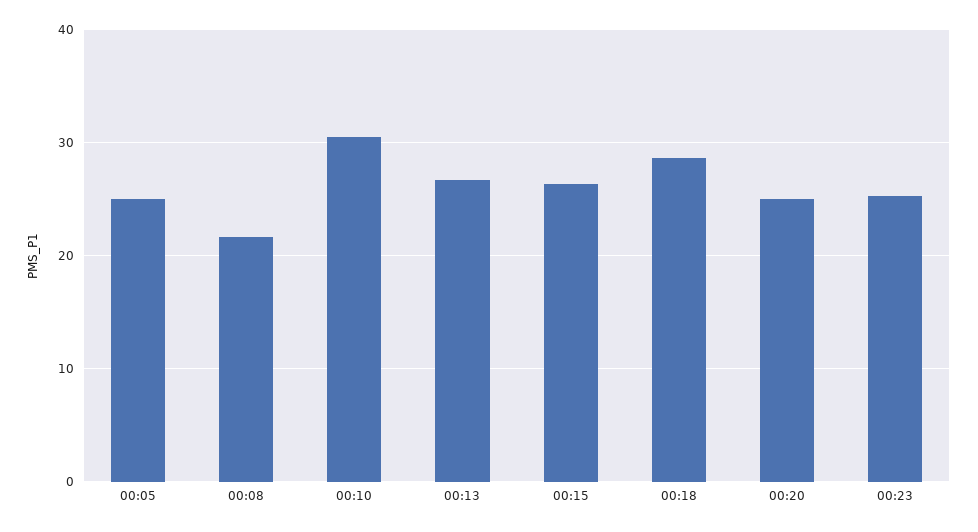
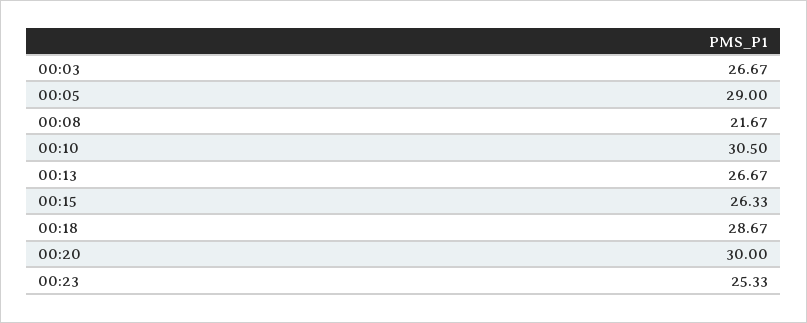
00:05: 25 -> 29
00:20: 25 -> 30
00:03: none -> 26.67

